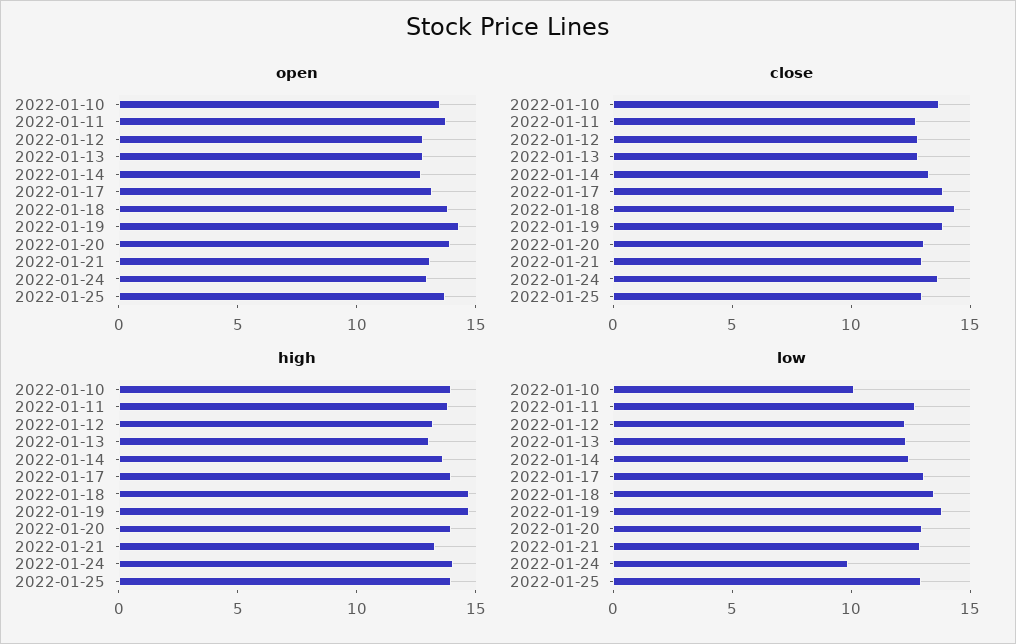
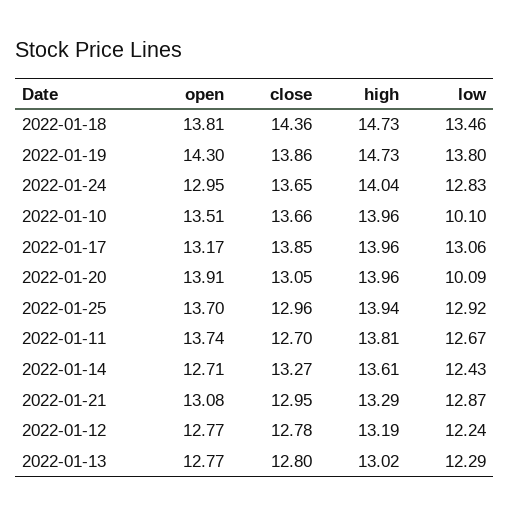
low, 2022-01-20: 13 -> 10.09
low, 2022-01-24: 10 -> 12.83

